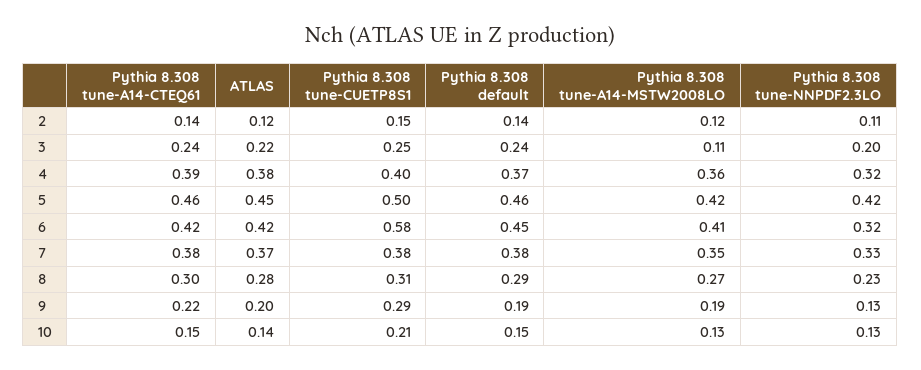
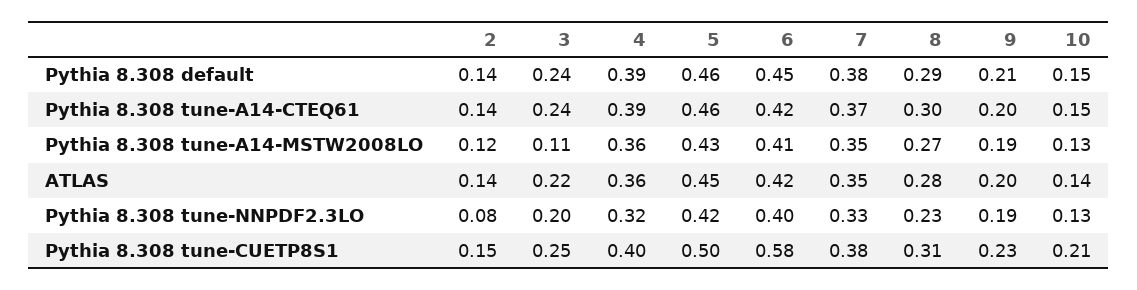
ATLAS, 2: 0.12 -> 0.14
Pythia 8.308 tune-NNPDF2.3LO, 2: 0.11 -> 0.08
ATLAS, 4: 0.38 -> 0.36
Pythia 8.308 default, 4: 0.37 -> 0.39
Pythia 8.308 tune-A14-MSTW2008LO, 5: 0.42 -> 0.43
Pythia 8.308 tune-NNPDF2.3LO, 6: 0.32 -> 0.4
Pythia 8.308 tune-A14-CTEQ61, 7: 0.38 -> 0.37
ATLAS, 7: 0.37 -> 0.35
Pythia 8.308 tune-A14-CTEQ61, 9: 0.22 -> 0.2
Pythia 8.308 tune-CUETP8S1, 9: 0.29 -> 0.23
Pythia 8.308 default, 9: 0.19 -> 0.21
Pythia 8.308 tune-NNPDF2.3LO, 9: 0.13 -> 0.19

